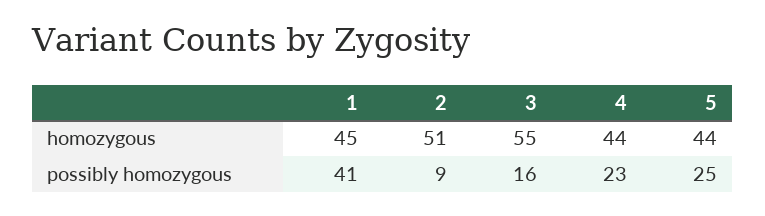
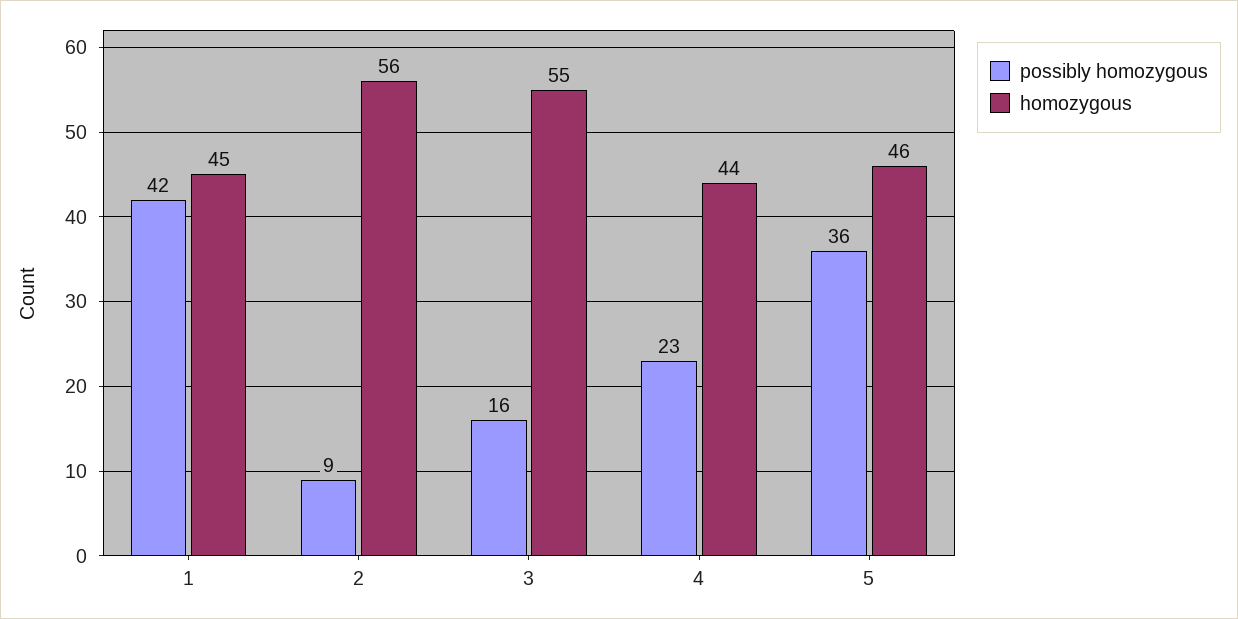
homozygous, 2: 51 -> 56
homozygous, 5: 44 -> 46
possibly homozygous, 1: 41 -> 42
possibly homozygous, 5: 25 -> 36

